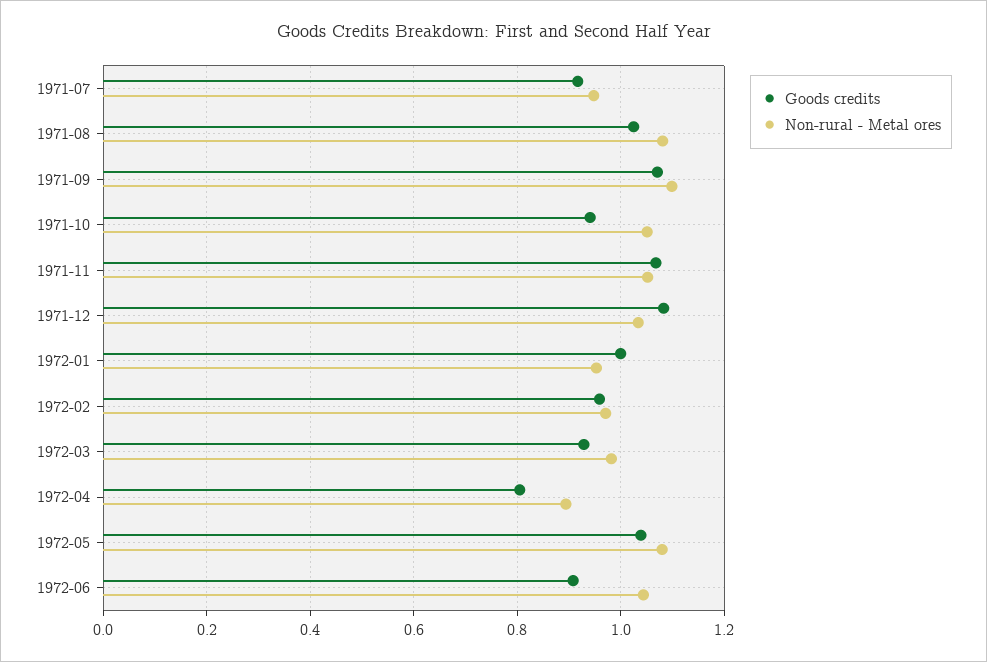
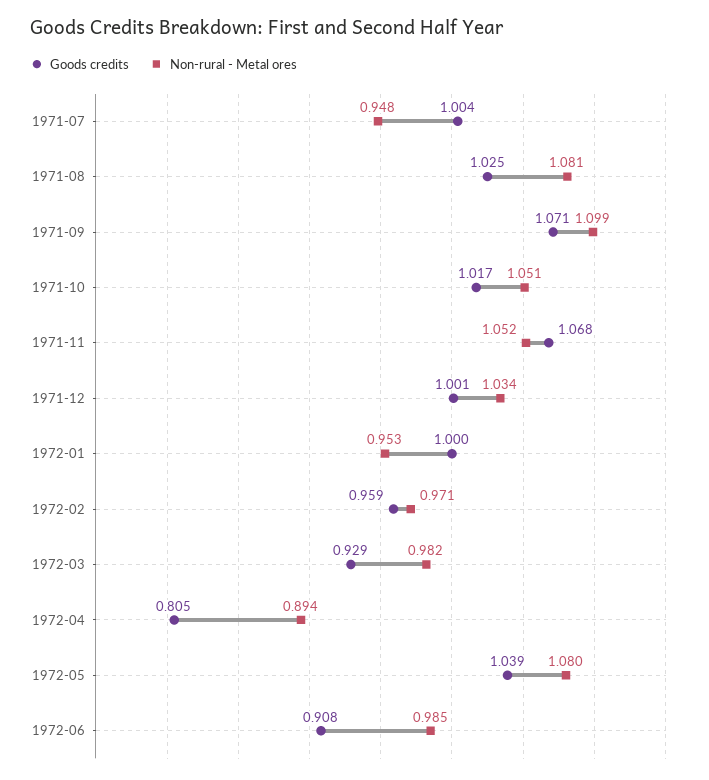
Goods credits, 1971-07: 0.92 -> 1.004
Goods credits, 1971-10: 0.94 -> 1.017
Goods credits, 1971-12: 1.08 -> 1.001
Non-rural - Metal ores, 1972-06: 1.04 -> 0.985

